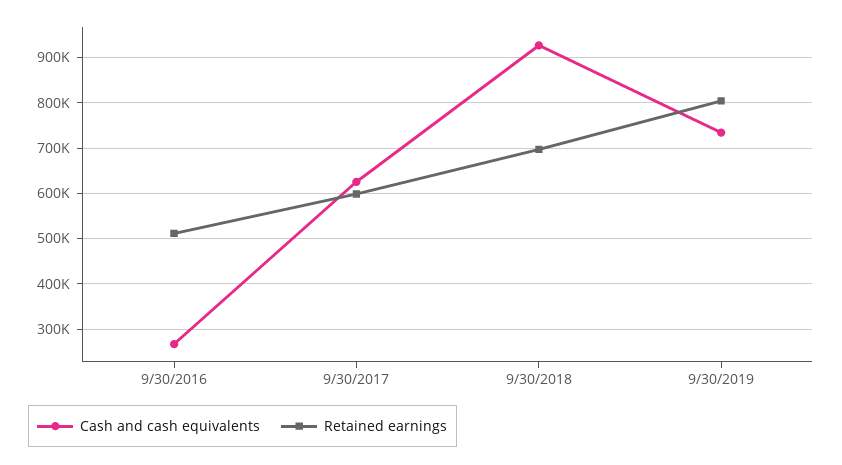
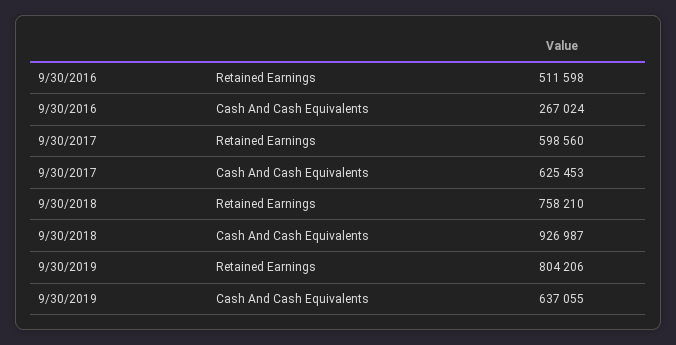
Retained earnings, 9/30/2018: 700000 -> 758210
Cash and cash equivalents, 9/30/2019: 740000 -> 637055

